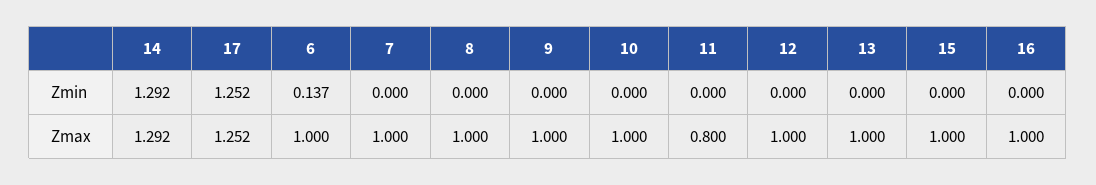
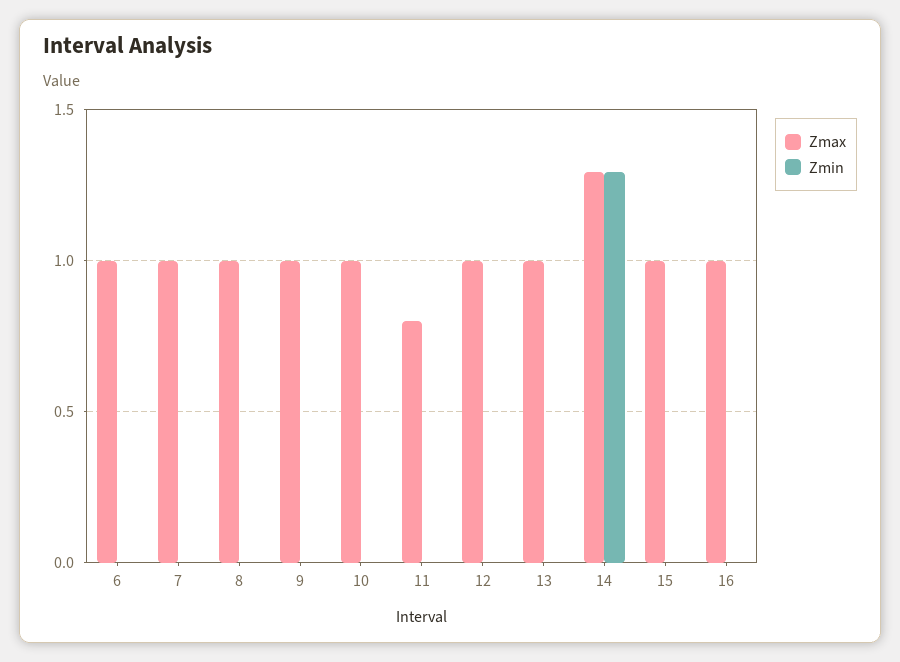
Zmin, 17: 1.252 -> none
Zmin, 6: 0.137 -> 0
Zmax, 17: 1.252 -> none

